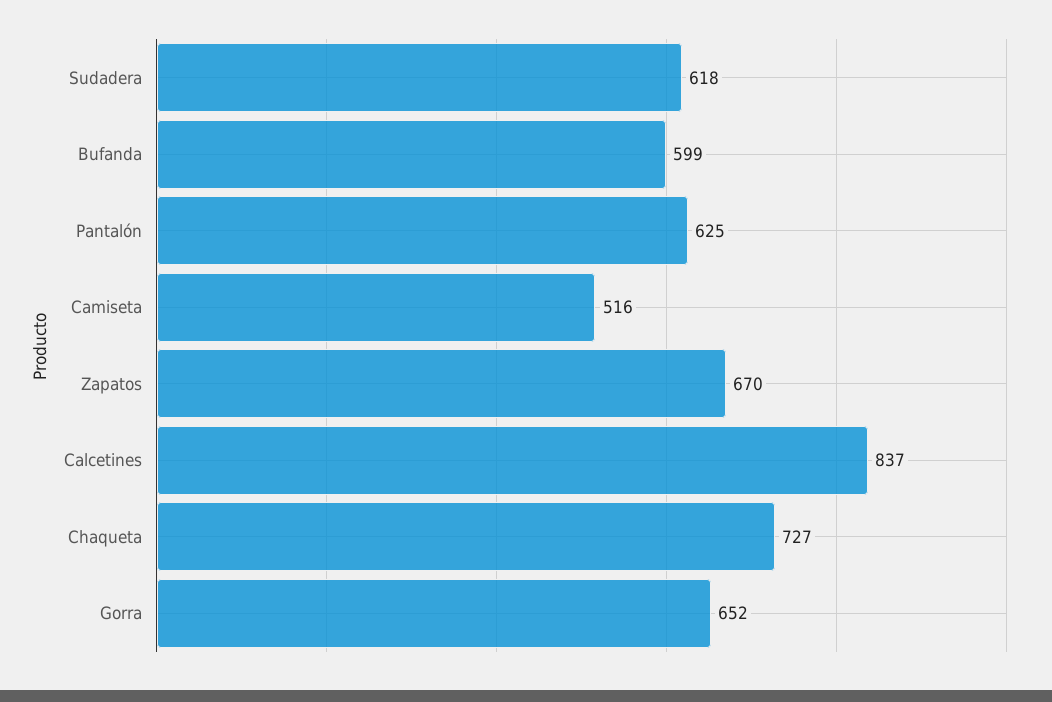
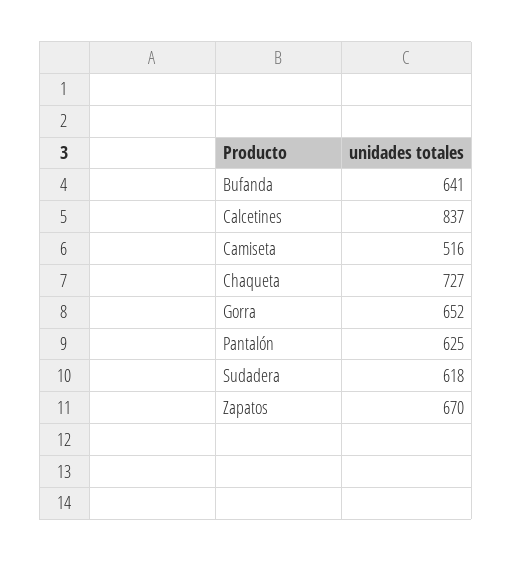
Bufanda: 599 -> 641

